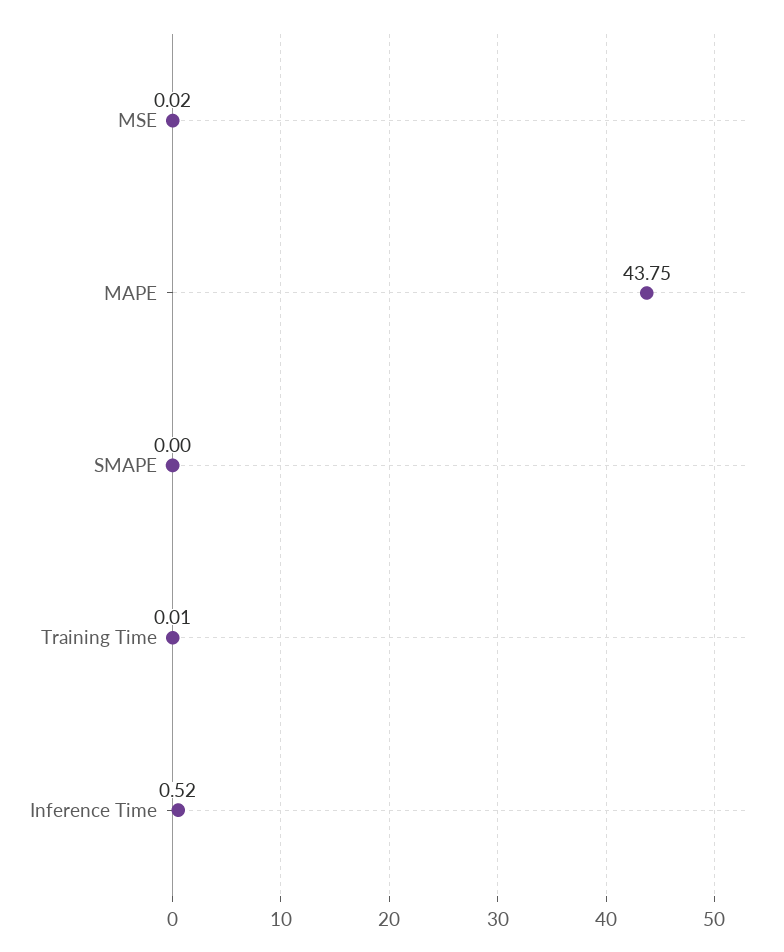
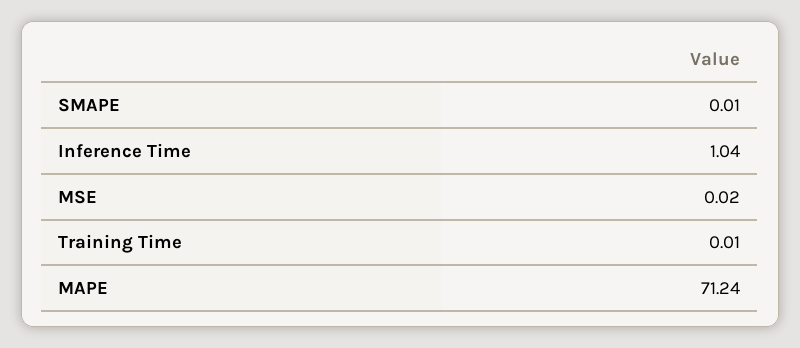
MAPE: 43.75 -> 71.24
SMAPE: 0 -> 0.01
Inference Time: 0.52 -> 1.04

